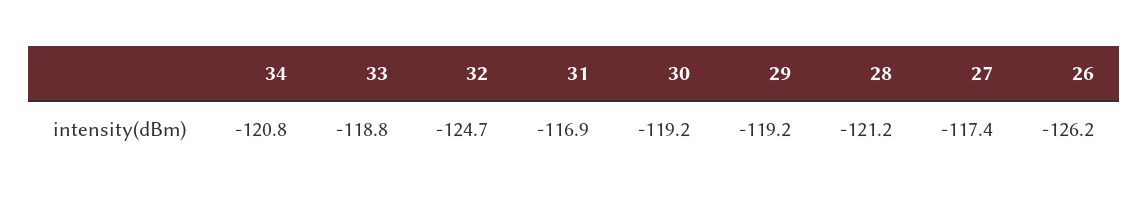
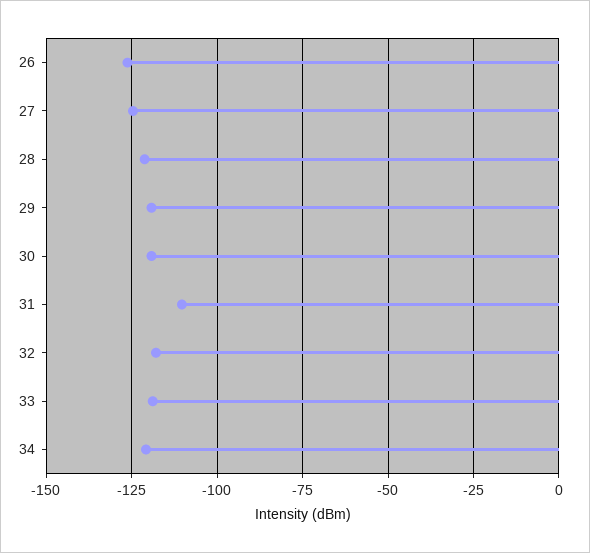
32: -124.7 -> -117.5
31: -116.9 -> -110
27: -117.4 -> -125

